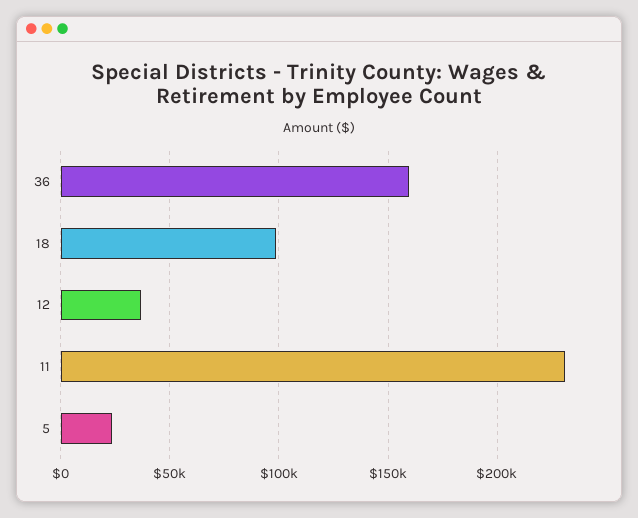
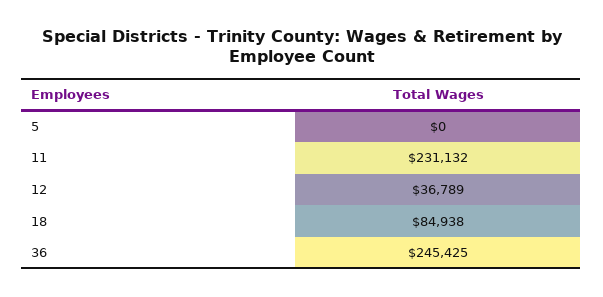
36: 160000 -> 245425
18: 100000 -> 84938
5: 25000 -> 0

